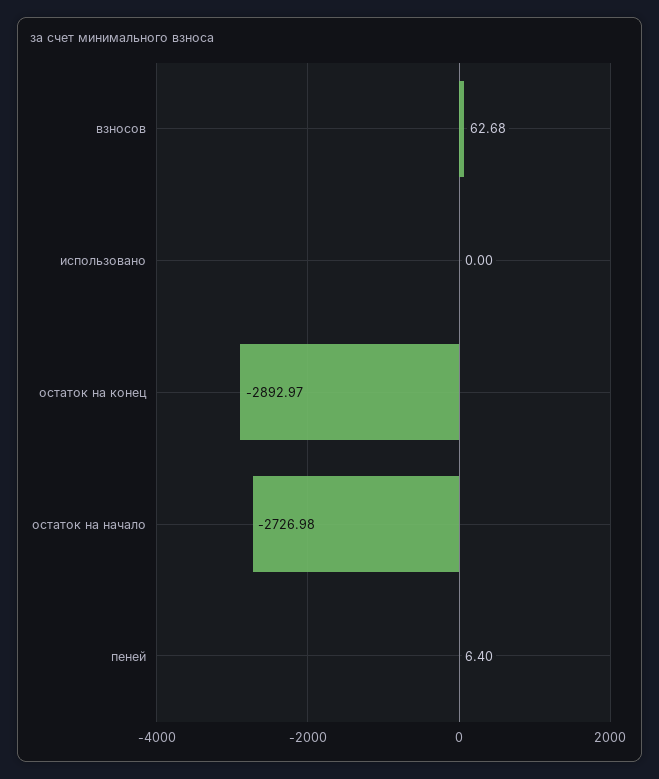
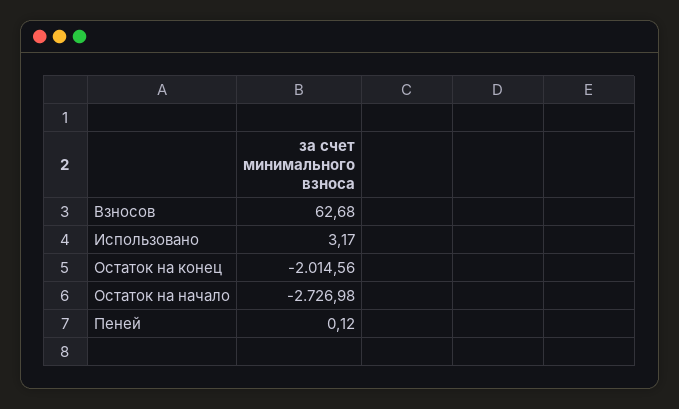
использовано: 0 -> 3.17
остаток на конец: -2892.97 -> -2014.56
пеней: 6.4 -> 0.12

